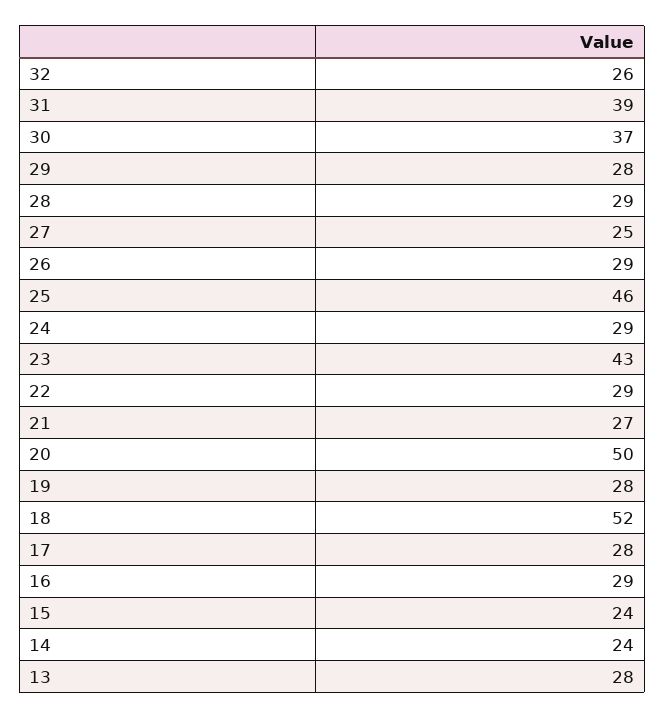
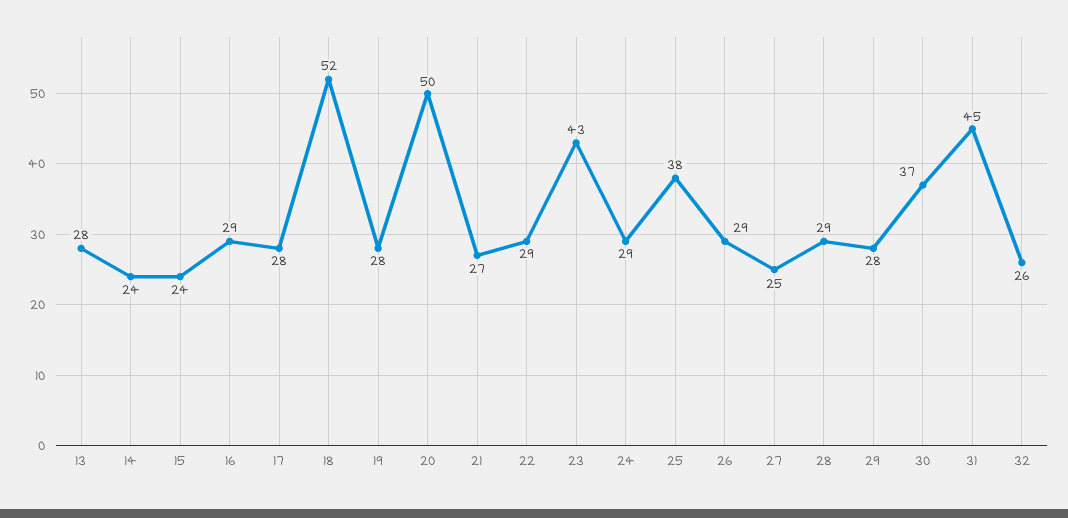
31: 39 -> 45
25: 46 -> 38

